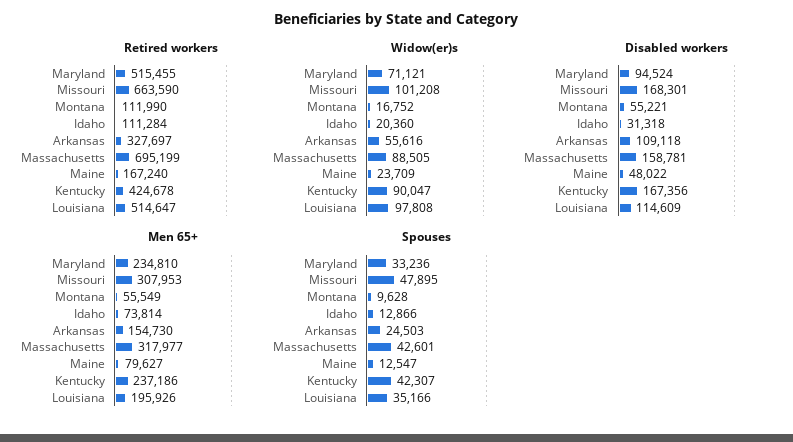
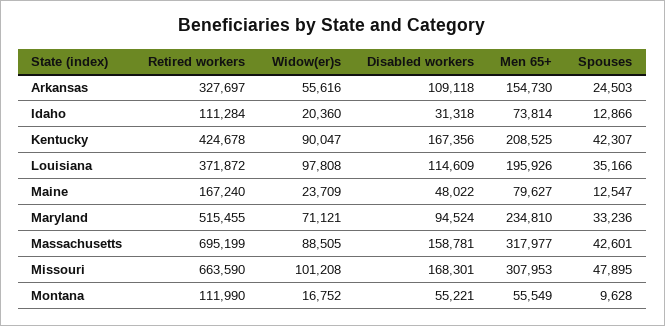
Retired workers, Louisiana: 514647 -> 371872
Men 65+, Kentucky: 237186 -> 208525

